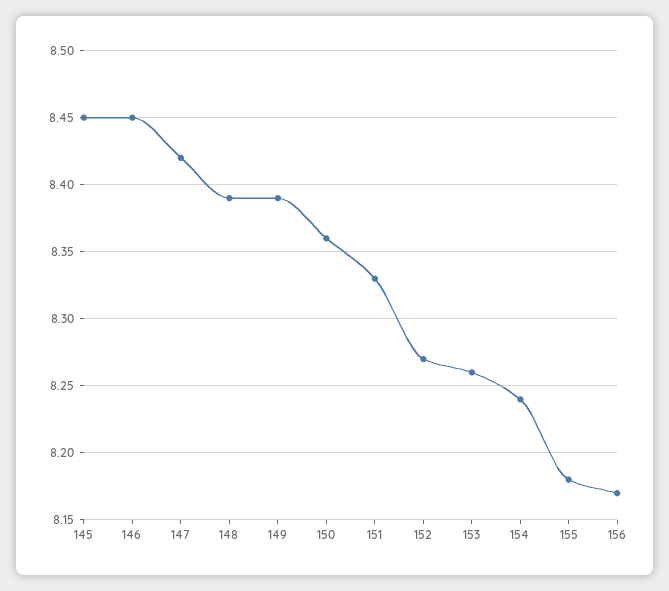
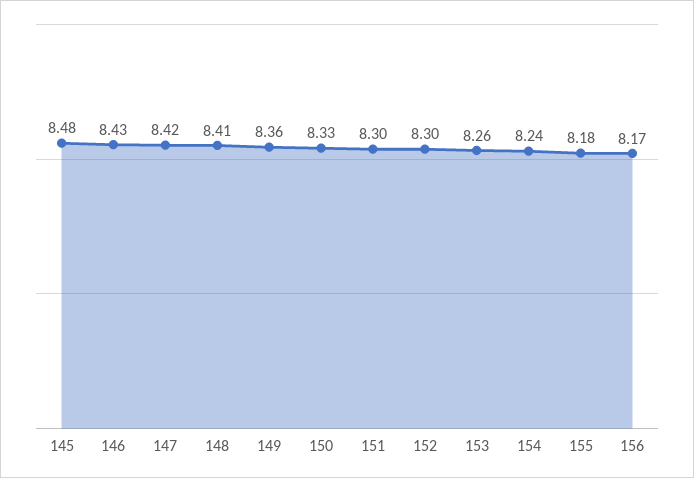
145: 8.45 -> 8.48
146: 8.45 -> 8.43
148: 8.39 -> 8.41
149: 8.39 -> 8.36
150: 8.36 -> 8.33
151: 8.33 -> 8.3
152: 8.27 -> 8.3

